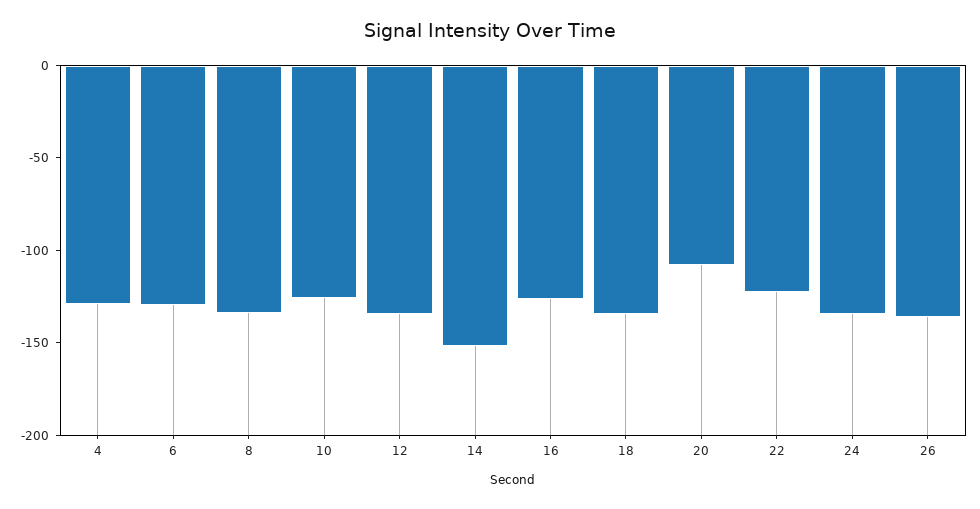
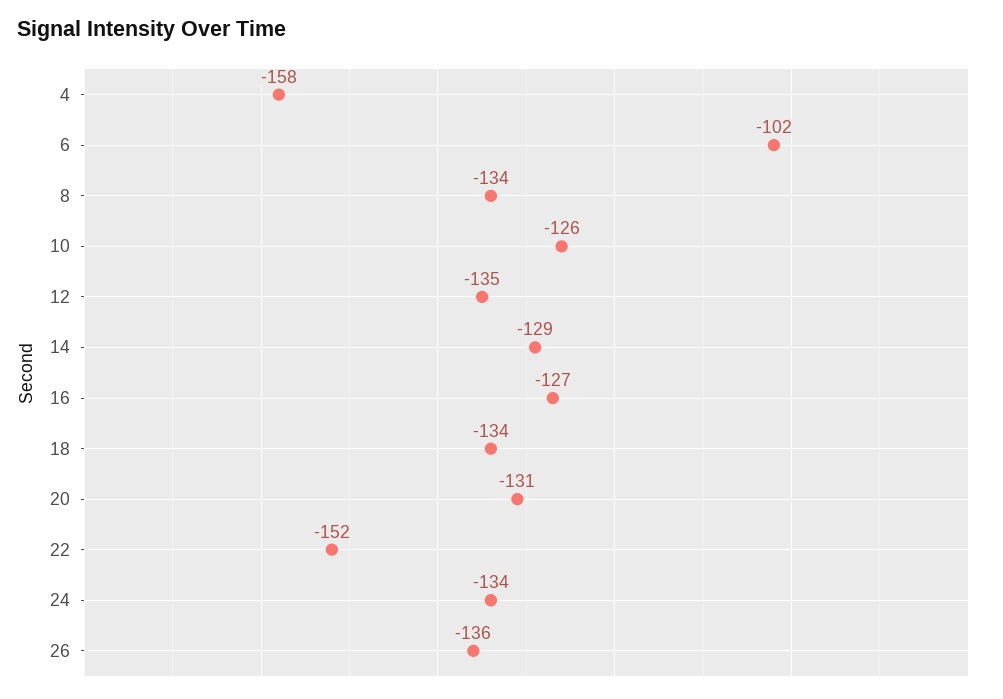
4: -130 -> -158
6: -130 -> -102
14: -150 -> -129
20: -110 -> -131
22: -120 -> -152

